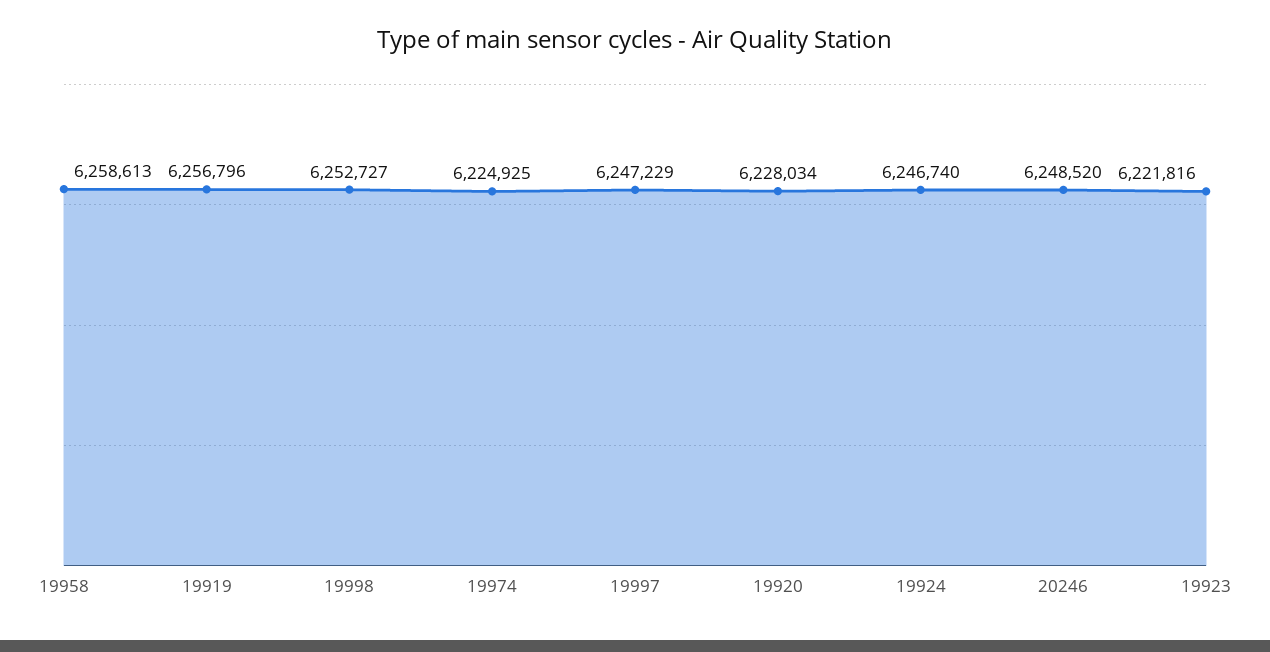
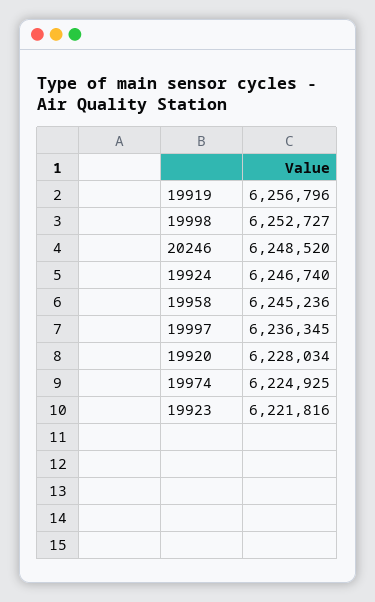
19958: 6258613 -> 6245236
19997: 6247229 -> 6236345

